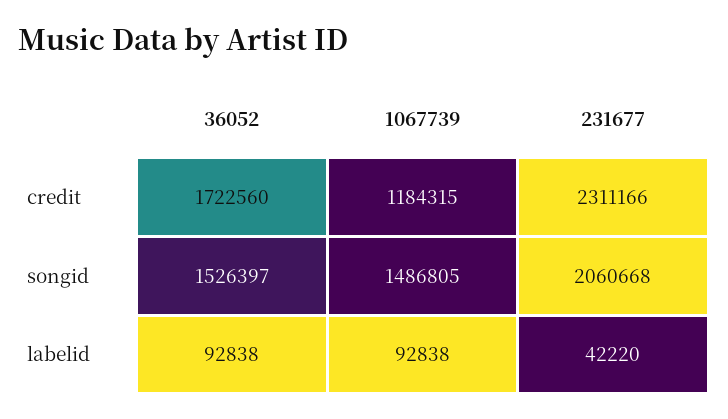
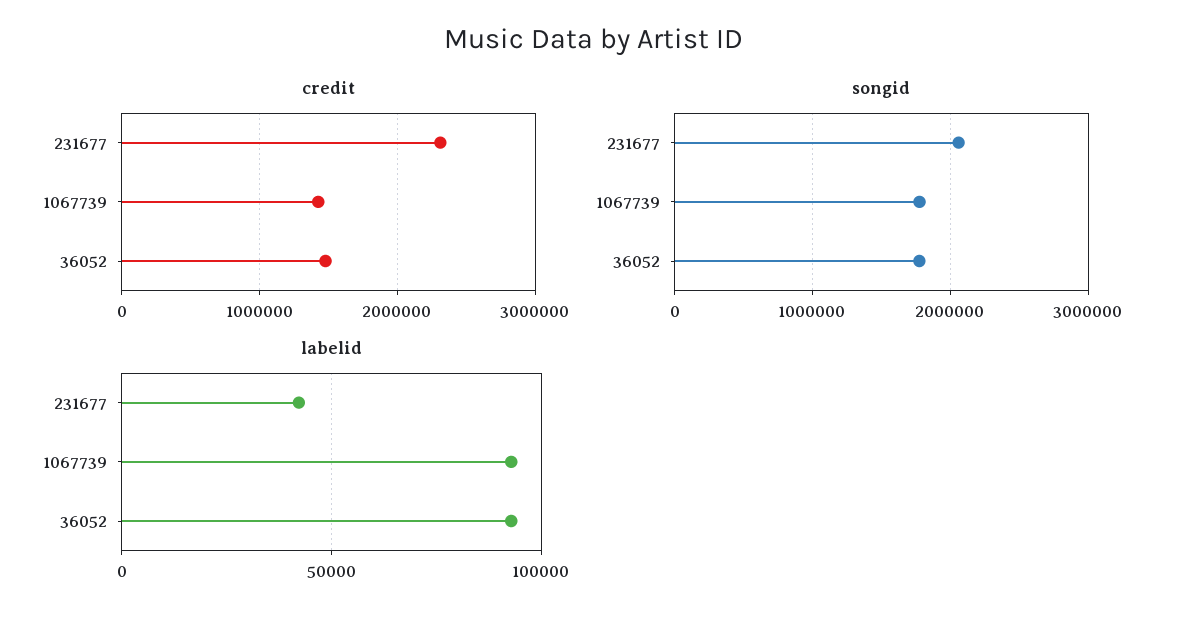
credit, 36052: 1722560 -> 1500000
credit, 1067739: 1184315 -> 1400000
songid, 36052: 1526397 -> 1800000
songid, 1067739: 1486805 -> 1800000

